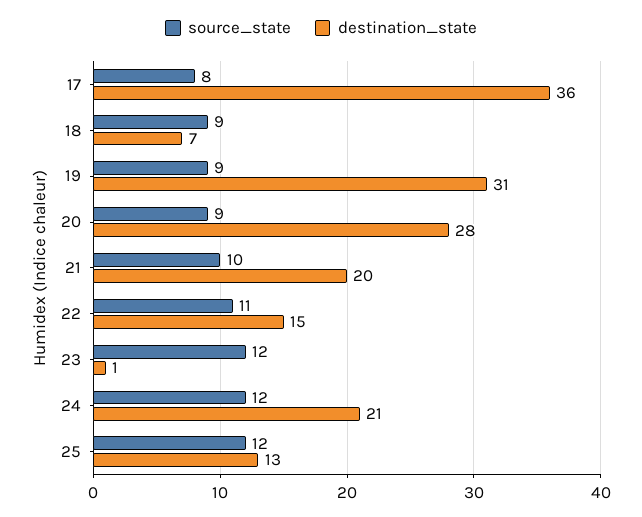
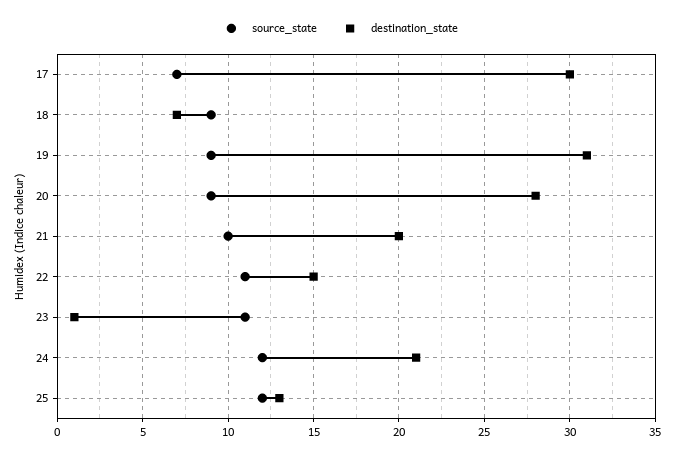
source_state, 17: 8 -> 7
destination_state, 17: 36 -> 30
source_state, 23: 12 -> 11

